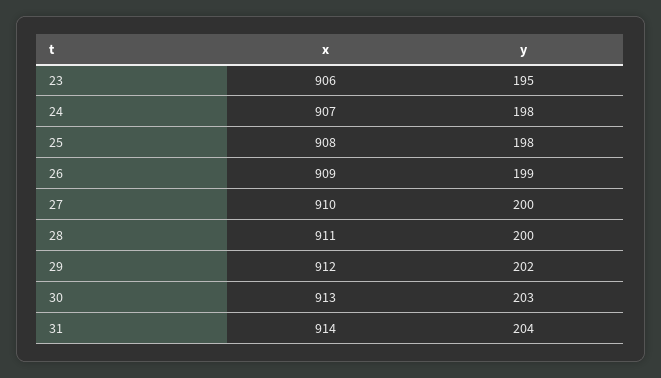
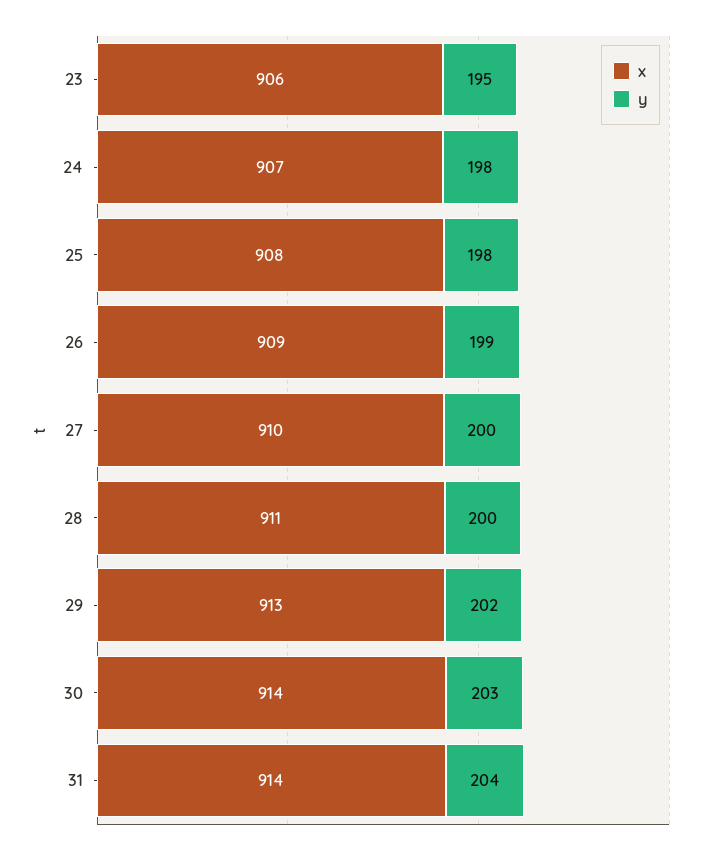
x, 29: 912 -> 913
x, 30: 913 -> 914

